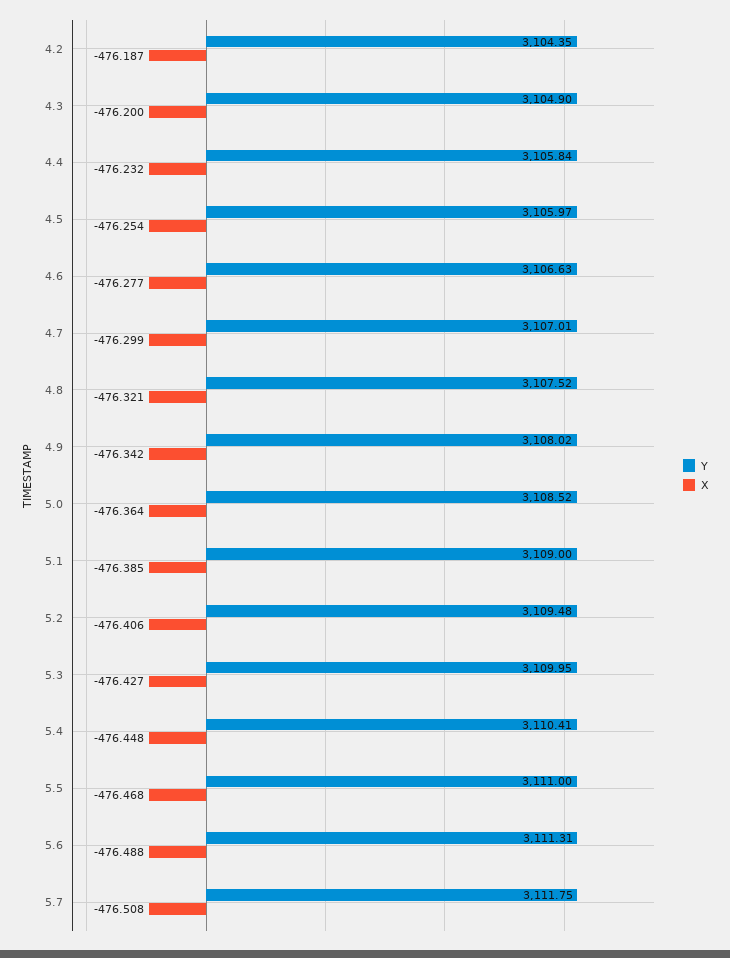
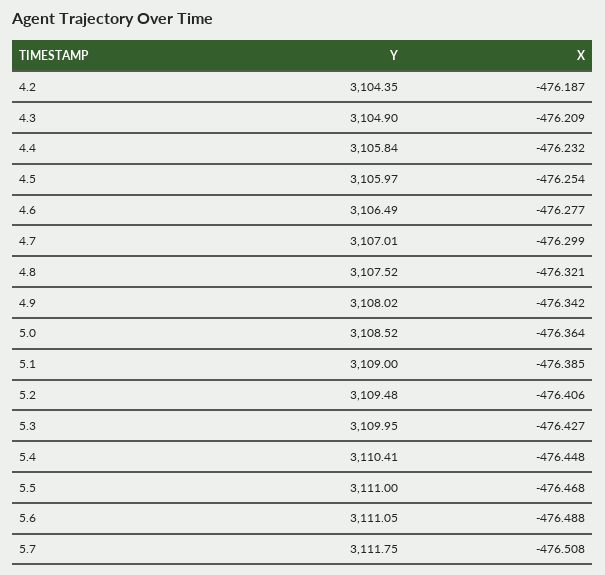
X, 4.3: -476.2 -> -476.209
Y, 4.6: 3106.63 -> 3106.49
Y, 5.6: 3111.31 -> 3111.05

